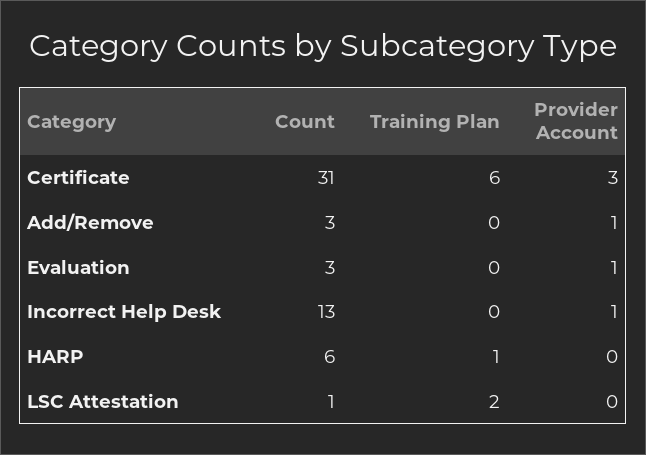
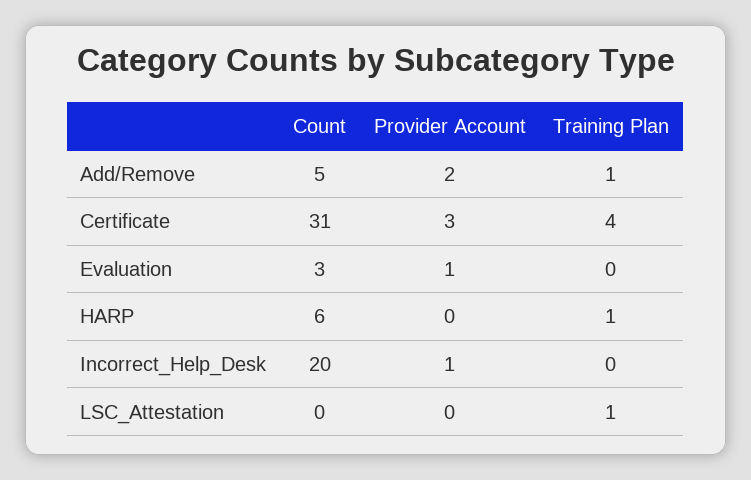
Training Plan, Certificate: 6 -> 4
Count, Add/Remove: 3 -> 5
Training Plan, Add/Remove: 0 -> 1
Provider Account, Add/Remove: 1 -> 2
Count, Incorrect Help Desk: 13 -> 20
Count, LSC Attestation: 1 -> 0
Training Plan, LSC Attestation: 2 -> 1

